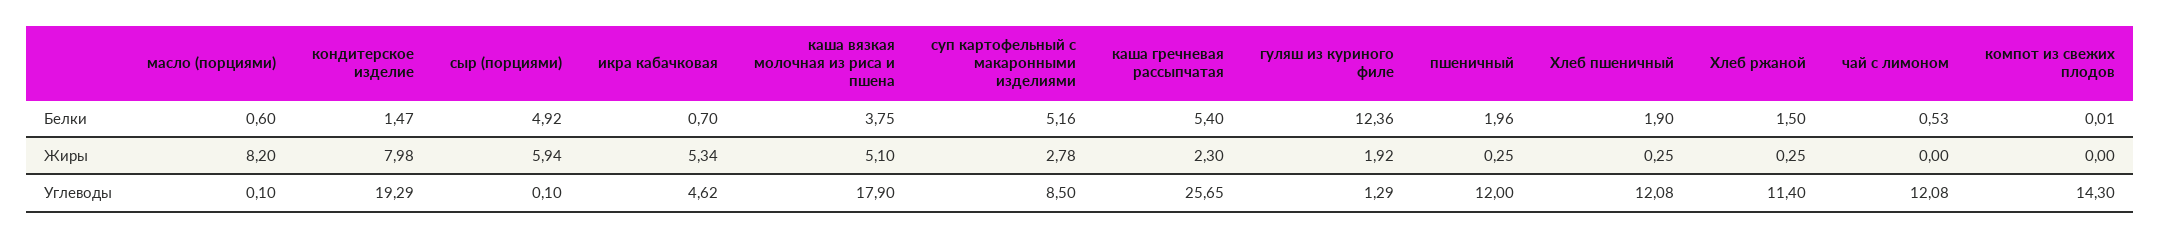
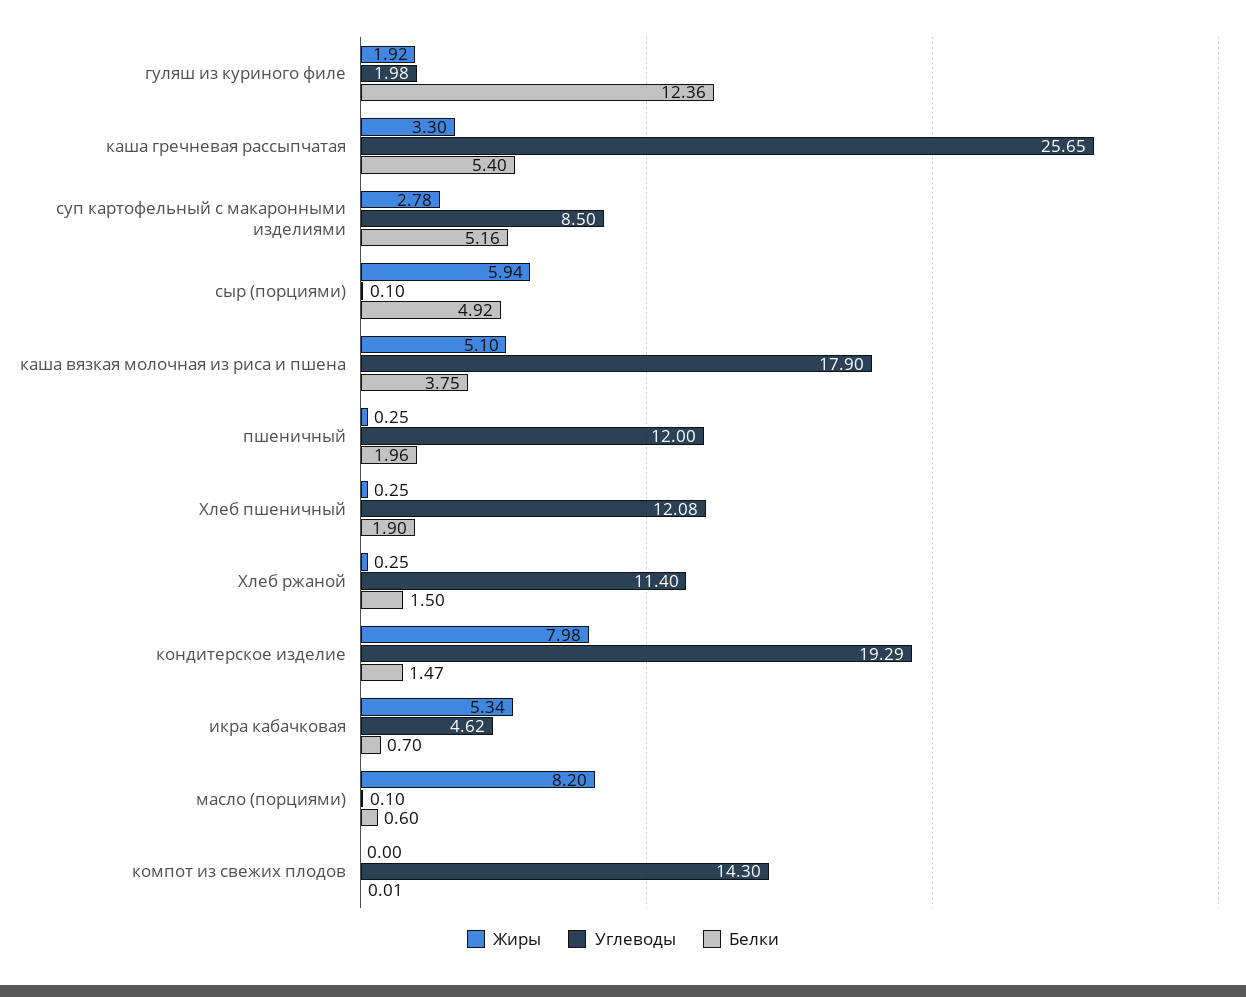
Белки, чай с лимоном: 0.53 -> none
Жиры, каша гречневая рассыпчатая: 2.3 -> 3.3
Жиры, чай с лимоном: 0 -> none
Углеводы, гуляш из куриного филе: 1.29 -> 1.98
Углеводы, чай с лимоном: 12.08 -> none

